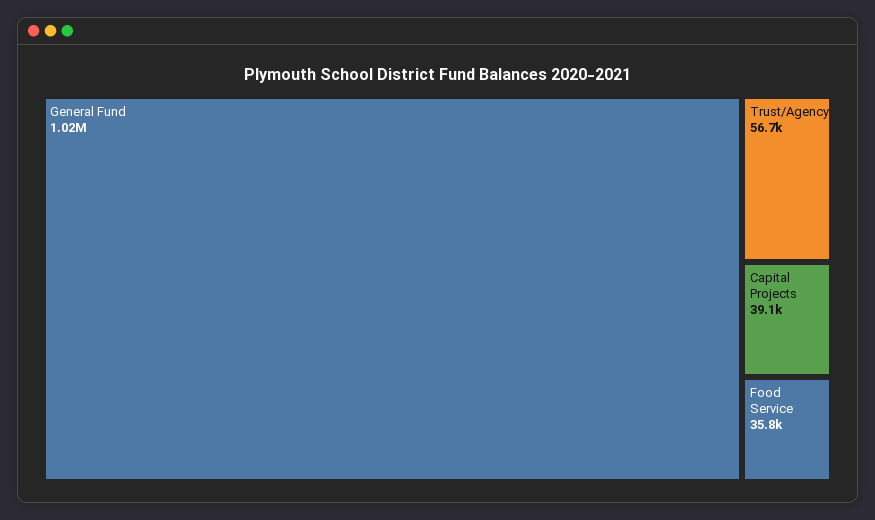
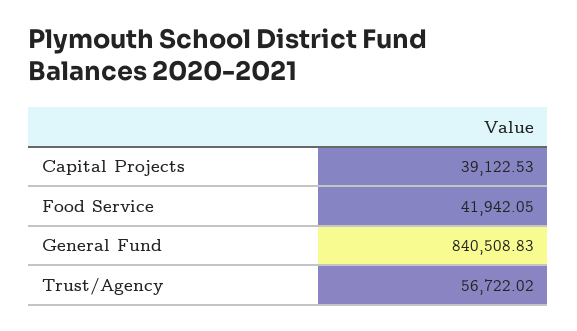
General Fund: 1020000 -> 840508.83
Food Service: 35800 -> 41942.05

